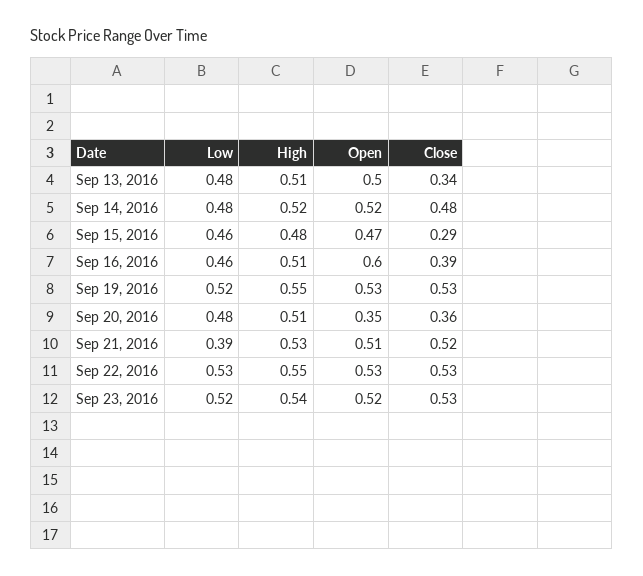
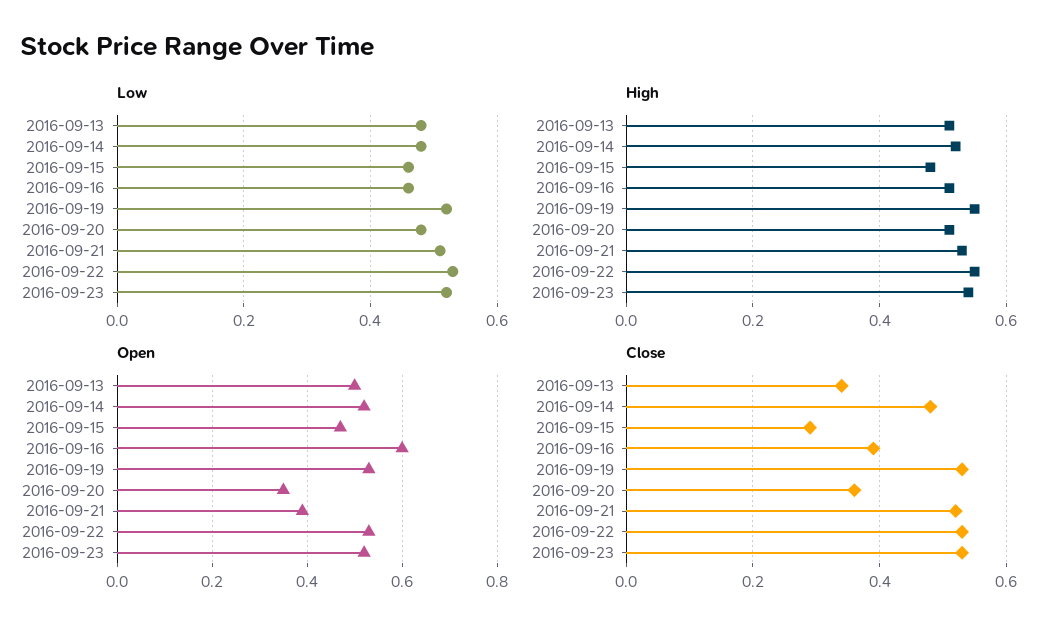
Low, Sep 21, 2016: 0.39 -> 0.5
Open, Sep 21, 2016: 0.51 -> 0.4

